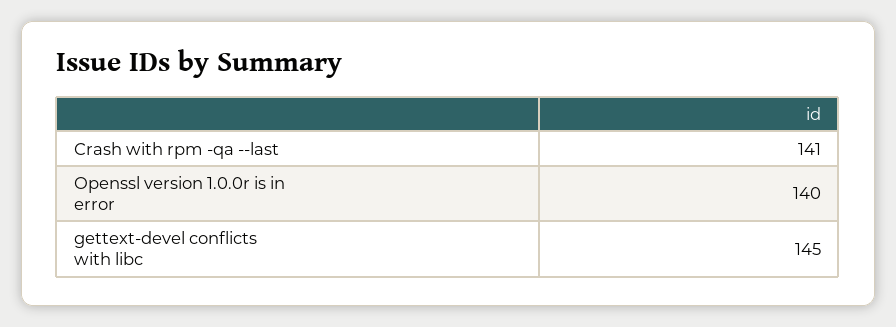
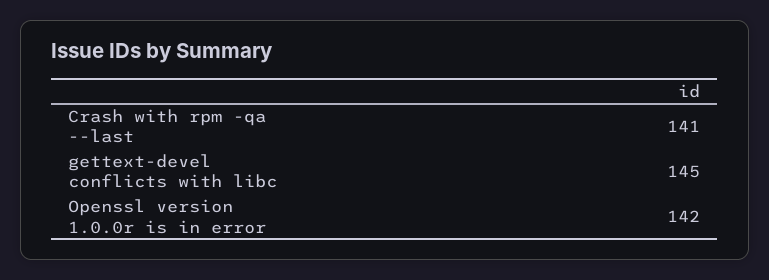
Openssl version 1.0.0r is in error: 140 -> 142

